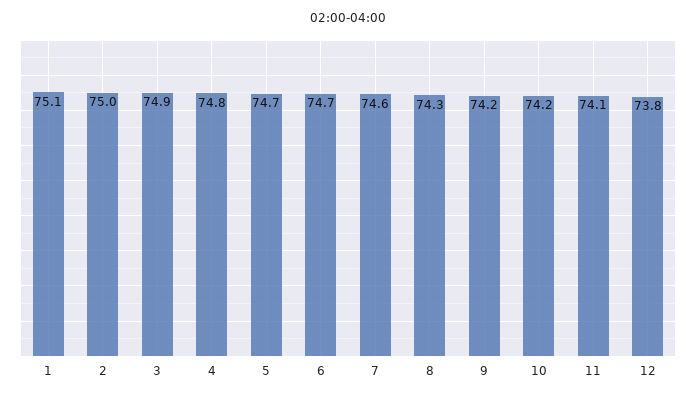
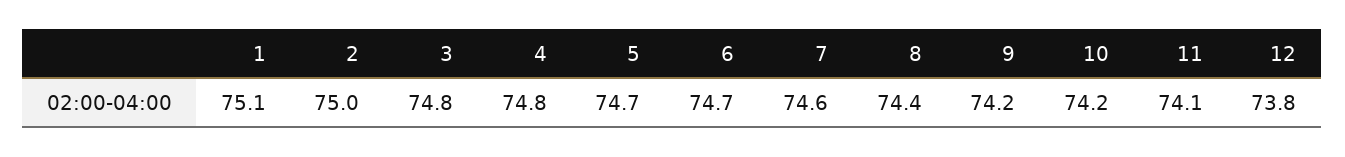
3: 74.9 -> 74.8
8: 74.3 -> 74.4

